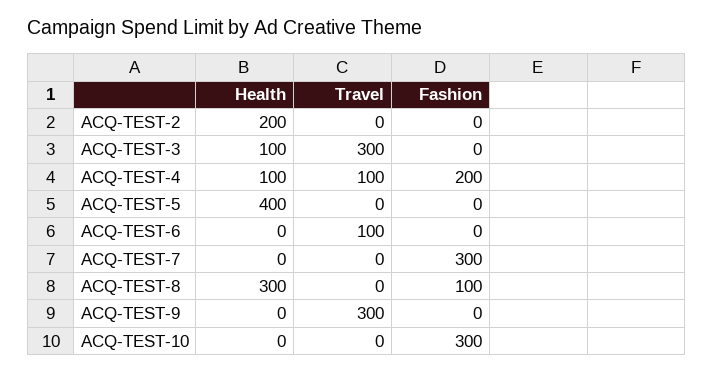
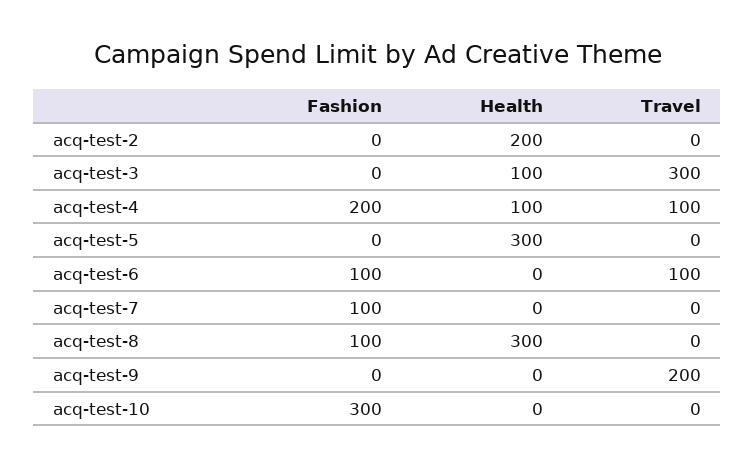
Health, ACQ-TEST-5: 400 -> 300
Fashion, ACQ-TEST-6: 0 -> 100
Fashion, ACQ-TEST-7: 300 -> 100
Travel, ACQ-TEST-9: 300 -> 200

